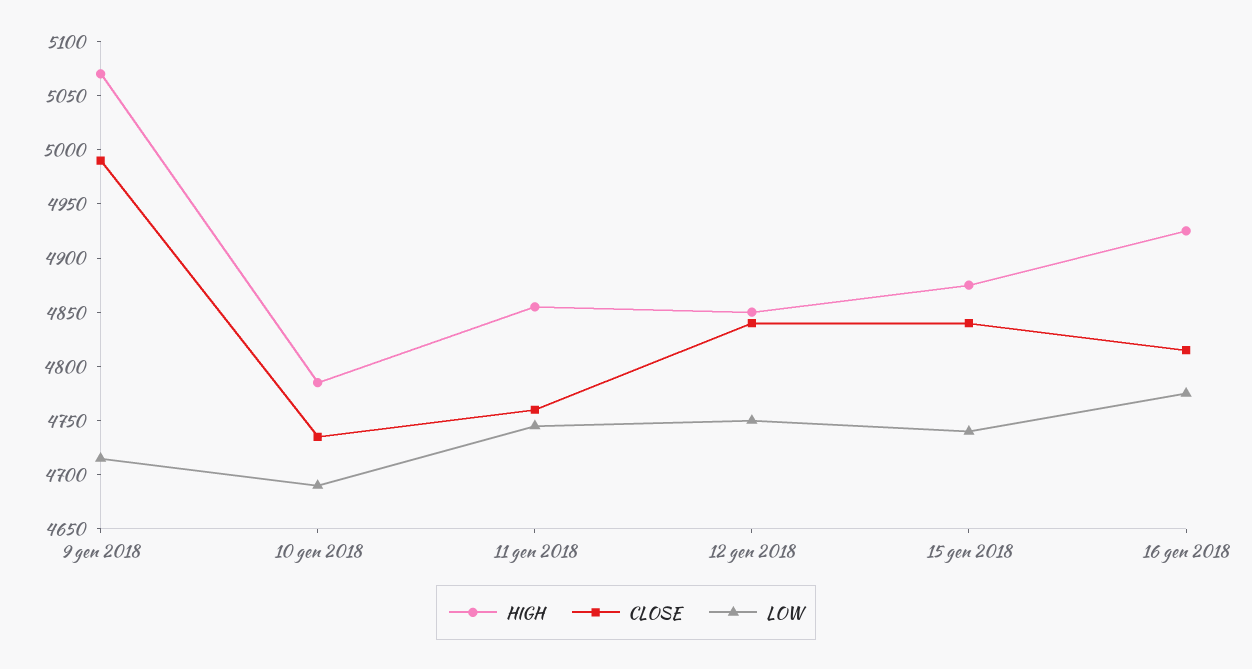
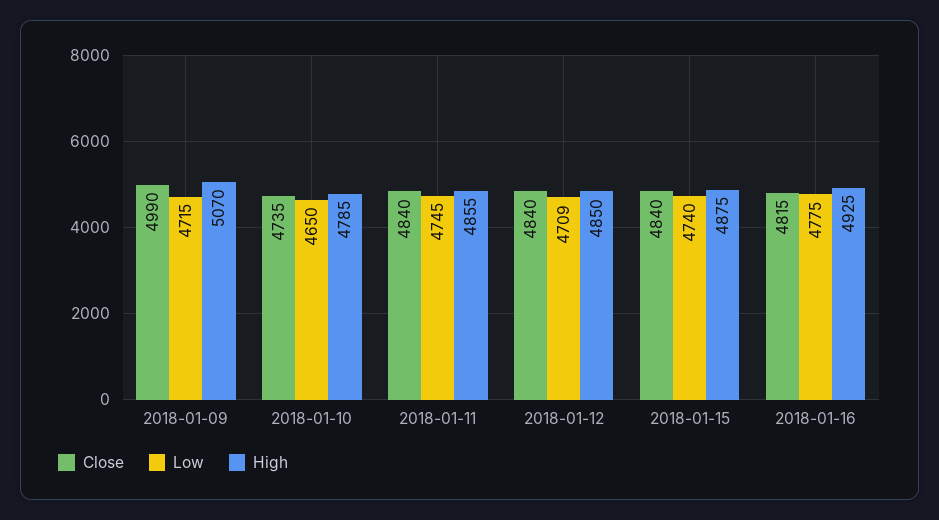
LOW, 10 gen 2018: 4690 -> 4650
CLOSE, 11 gen 2018: 4760 -> 4840
LOW, 12 gen 2018: 4750 -> 4709

